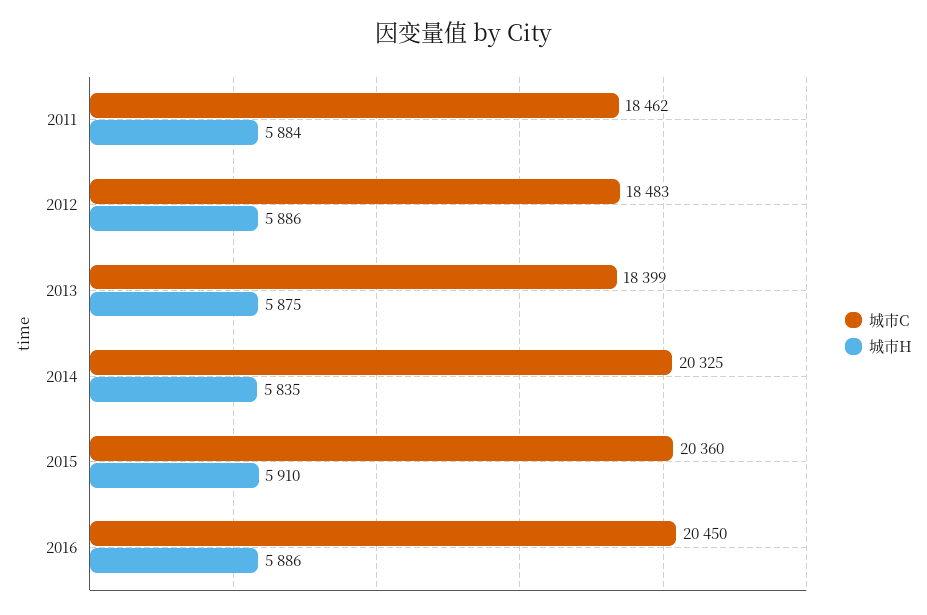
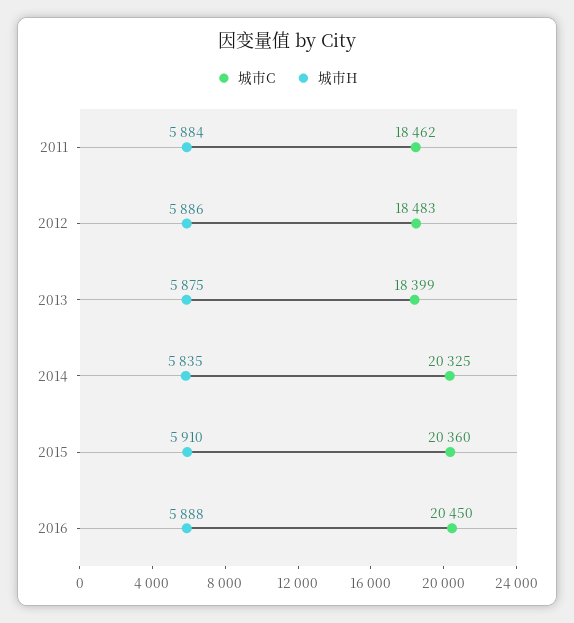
城市H, 2016: 5886 -> 5888

